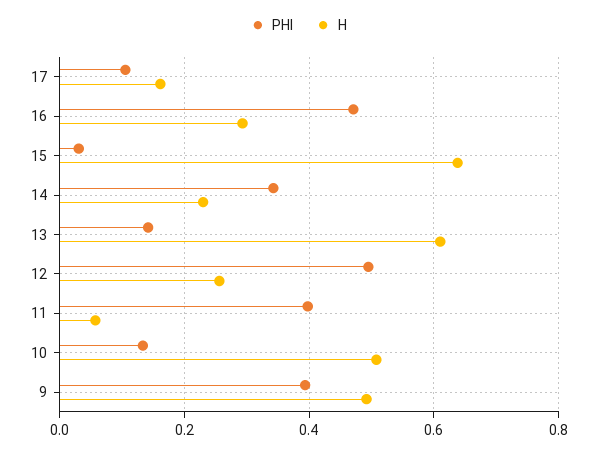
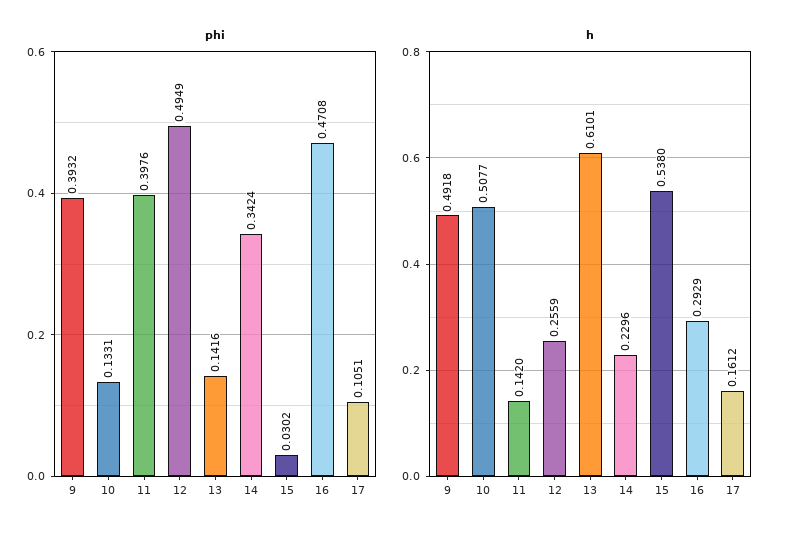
H, 15: 0.64 -> 0.538
H, 11: 0.06 -> 0.142

